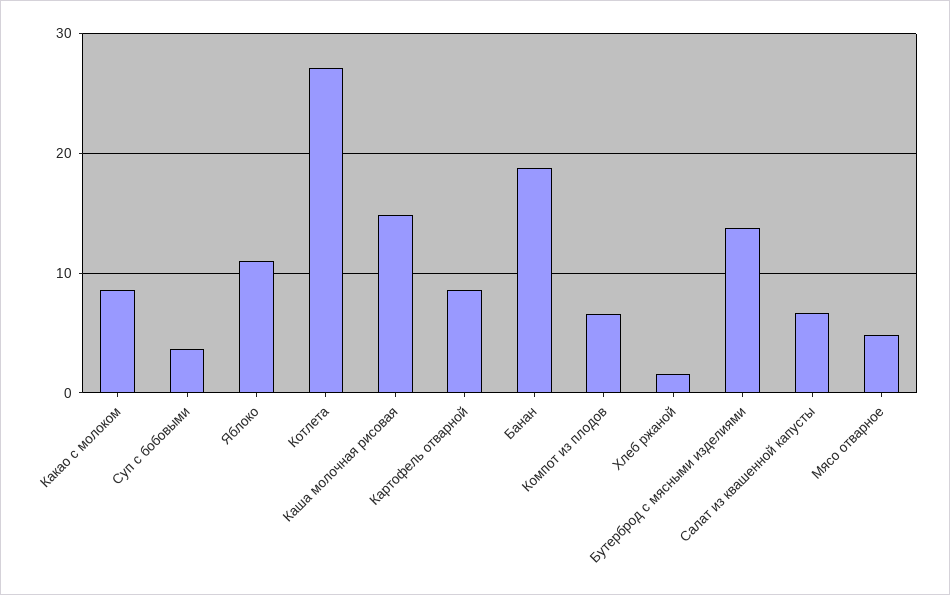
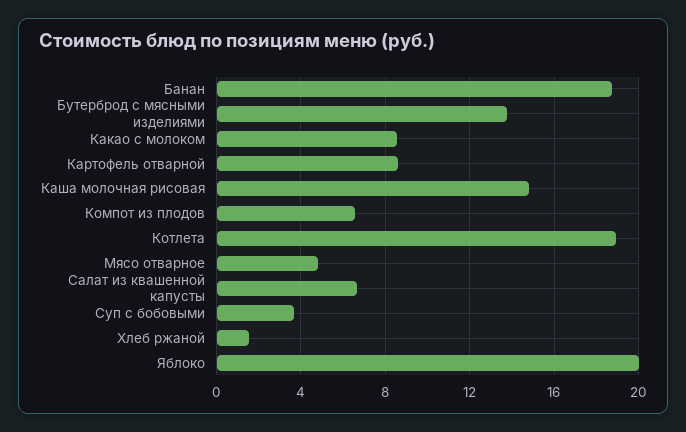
Яблоко: 11 -> 20
Котлета: 27 -> 19

